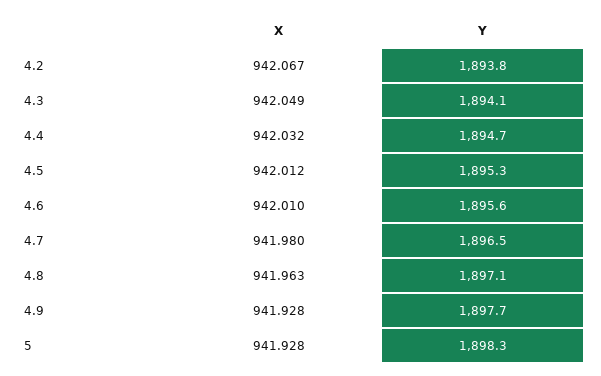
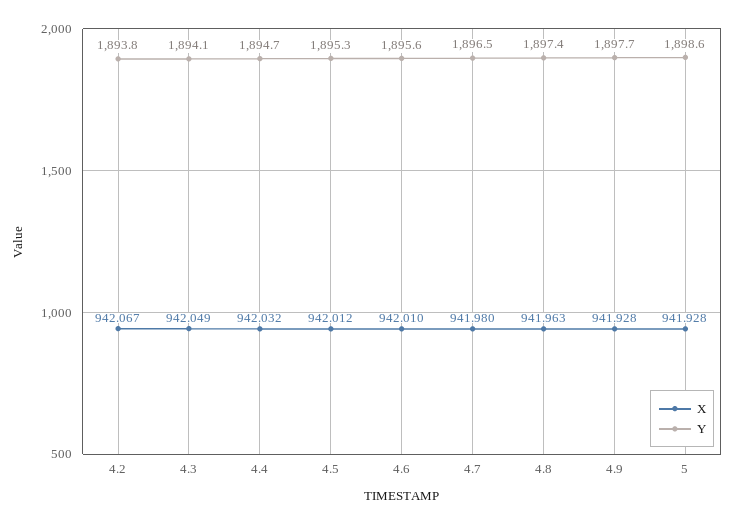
Y, 4.8: 1897.1 -> 1897.4
Y, 5: 1898.3 -> 1898.6

